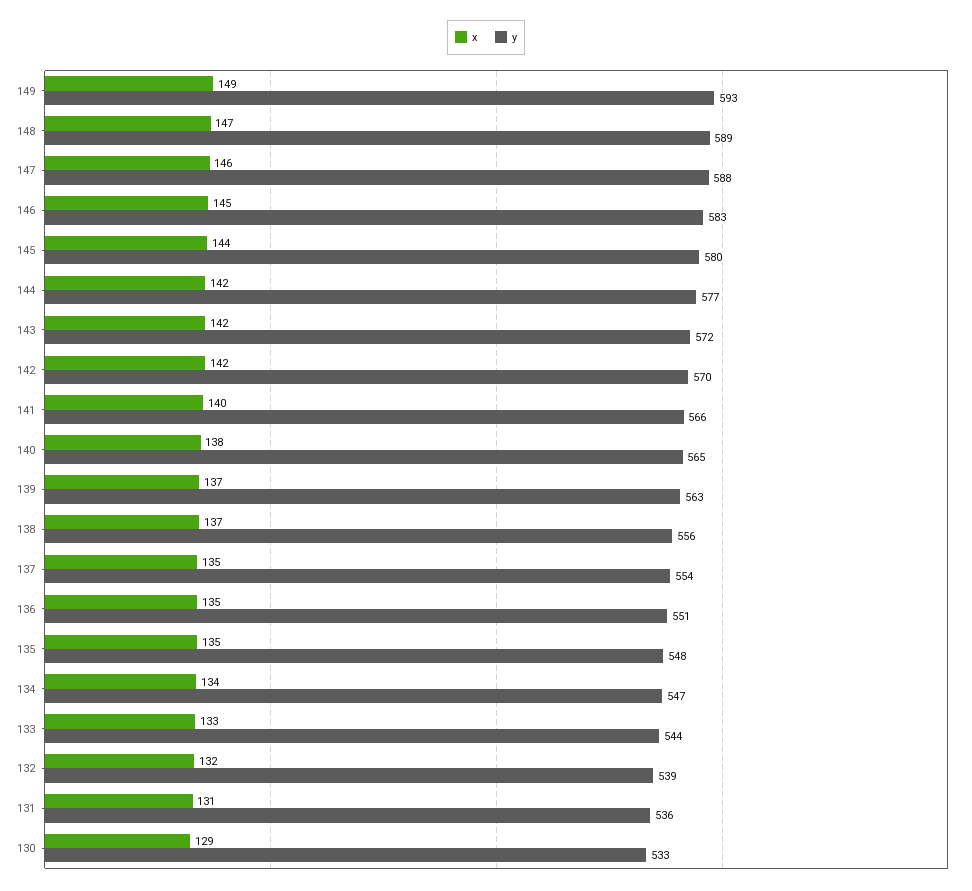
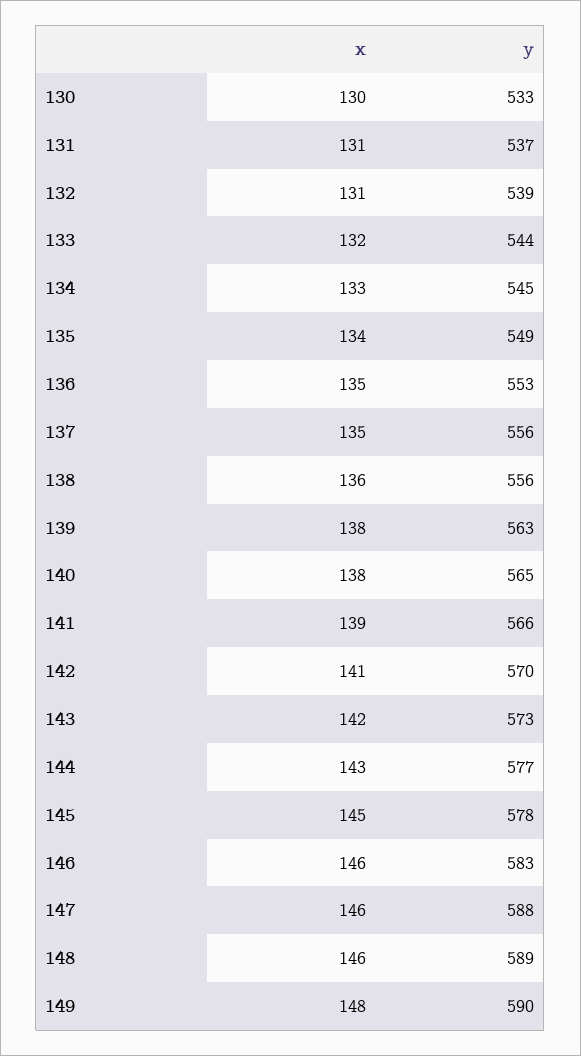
x, 149: 149 -> 148
y, 149: 593 -> 590
x, 148: 147 -> 146
x, 146: 145 -> 146
x, 145: 144 -> 145
y, 145: 580 -> 578
x, 144: 142 -> 143
y, 143: 572 -> 573
x, 142: 142 -> 141
x, 141: 140 -> 139
x, 139: 137 -> 138
x, 138: 137 -> 136
y, 137: 554 -> 556
y, 136: 551 -> 553
x, 135: 135 -> 134
y, 135: 548 -> 549
x, 134: 134 -> 133
y, 134: 547 -> 545
x, 133: 133 -> 132
x, 132: 132 -> 131
y, 131: 536 -> 537
x, 130: 129 -> 130

